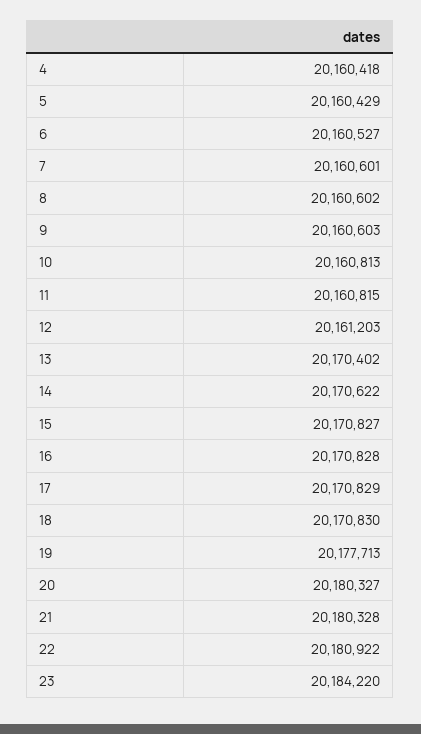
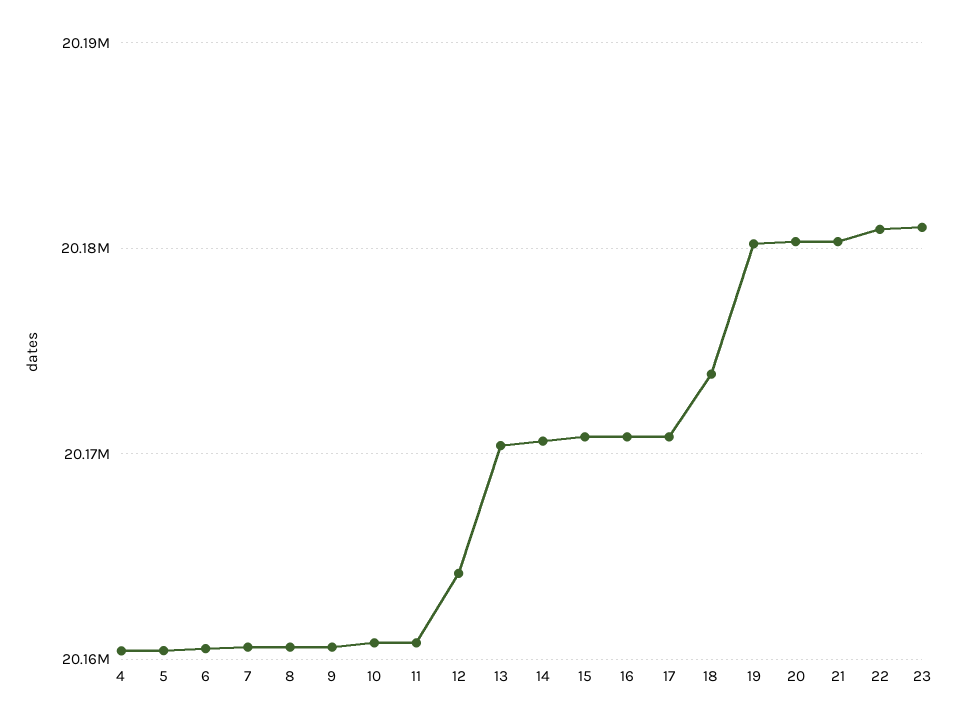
12: 20161203 -> 20164000
18: 20170830 -> 20174000
19: 20177713 -> 20180000
23: 20184220 -> 20181000

